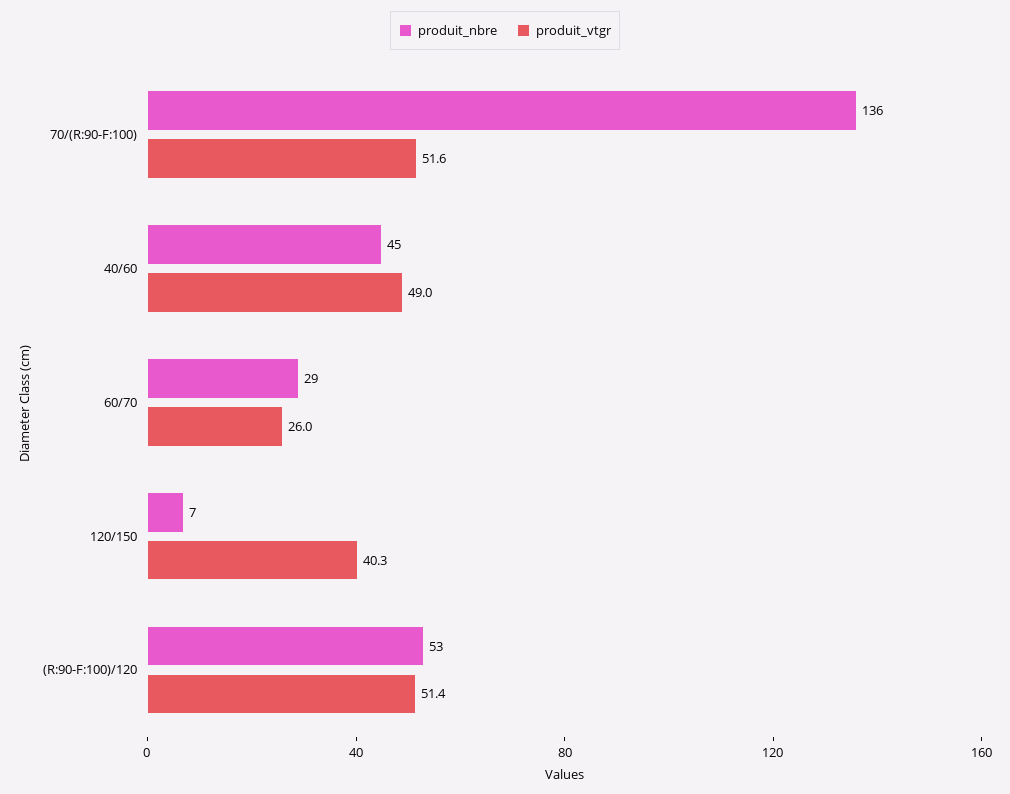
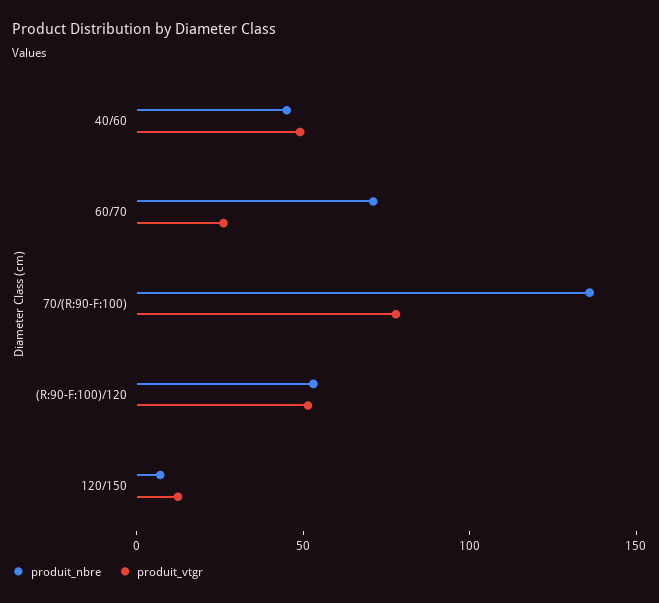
produit_vtgr, 70/(R:90-F:100): 51.6 -> 80
produit_nbre, 60/70: 29 -> 70
produit_vtgr, 120/150: 40.3 -> 10

